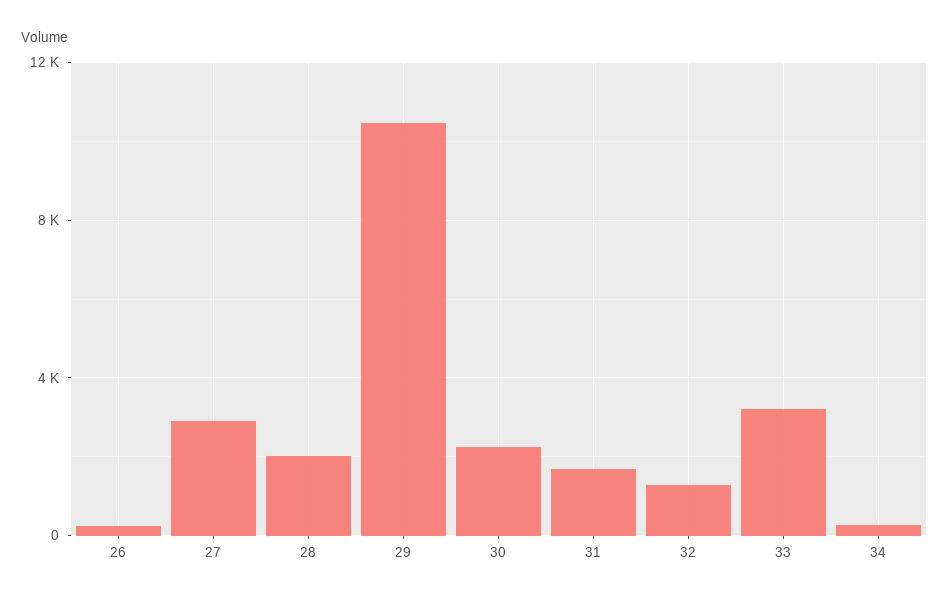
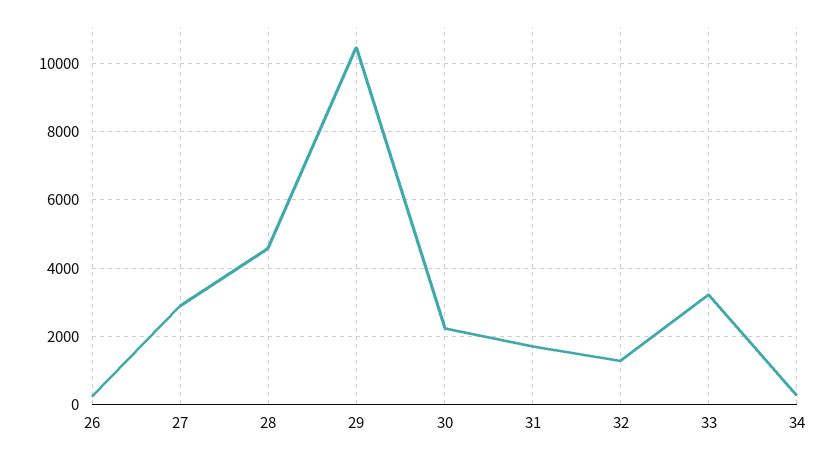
28: 2000 -> 4600

